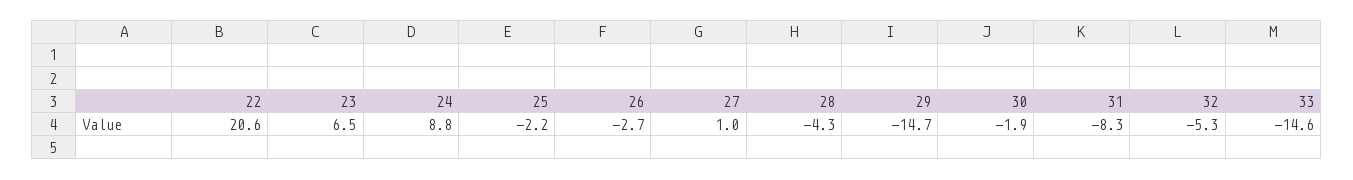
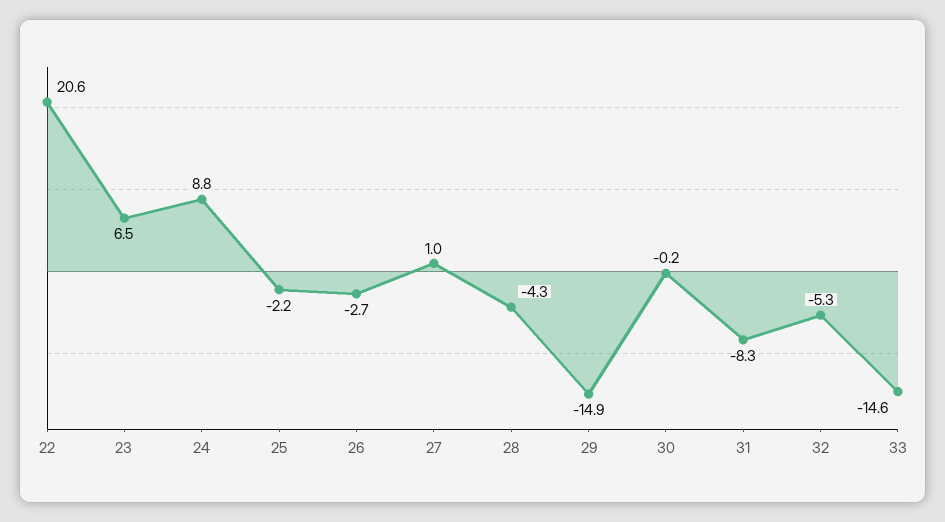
29: -14.7 -> -14.9
30: -1.9 -> -0.2

